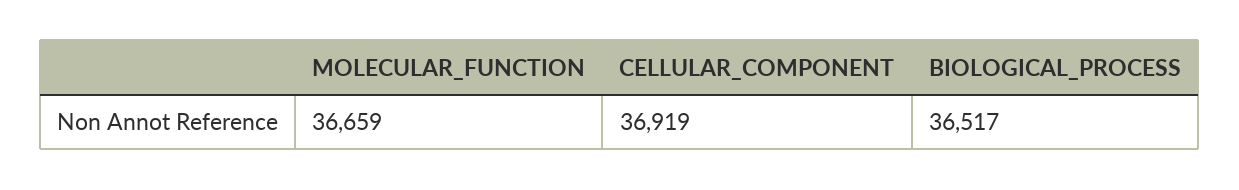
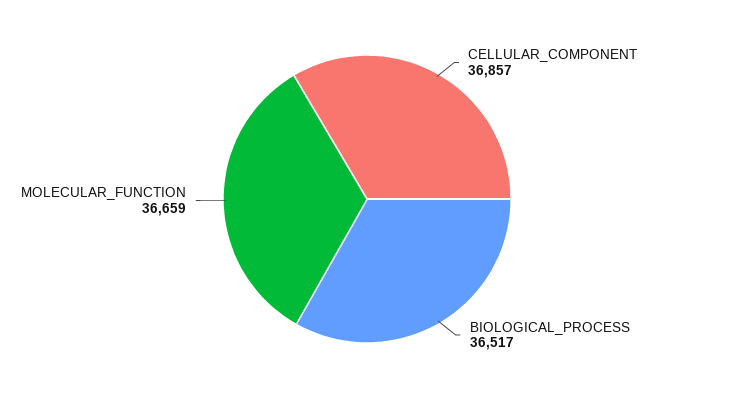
CELLULAR_COMPONENT: 36919 -> 36857

